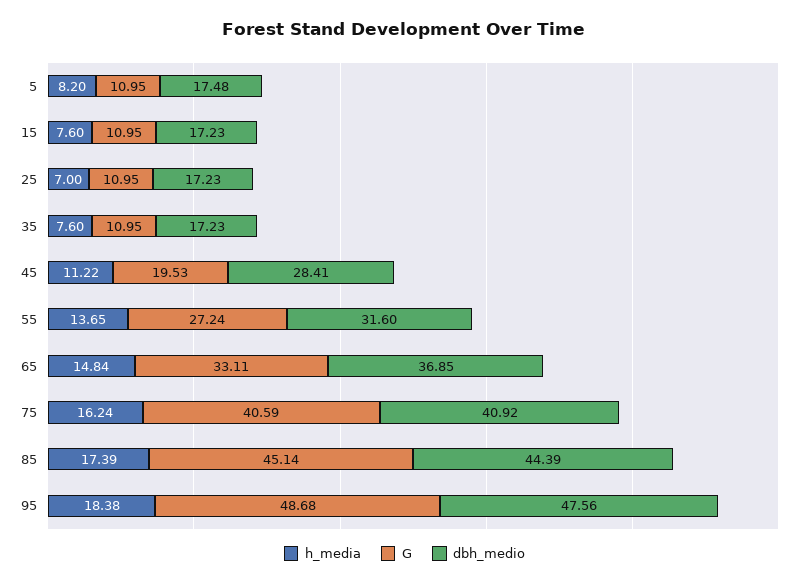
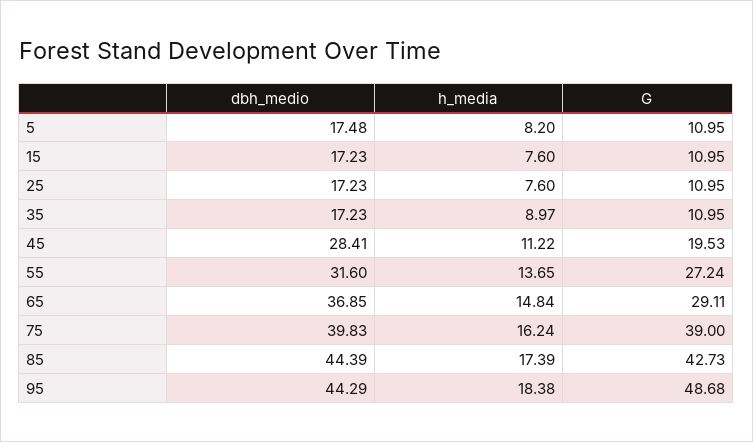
h_media, 25: 7 -> 7.6
h_media, 35: 7.6 -> 8.97
G, 65: 33.11 -> 29.11
G, 75: 40.59 -> 39
dbh_medio, 75: 40.92 -> 39.83
G, 85: 45.14 -> 42.73
dbh_medio, 95: 47.56 -> 44.29

